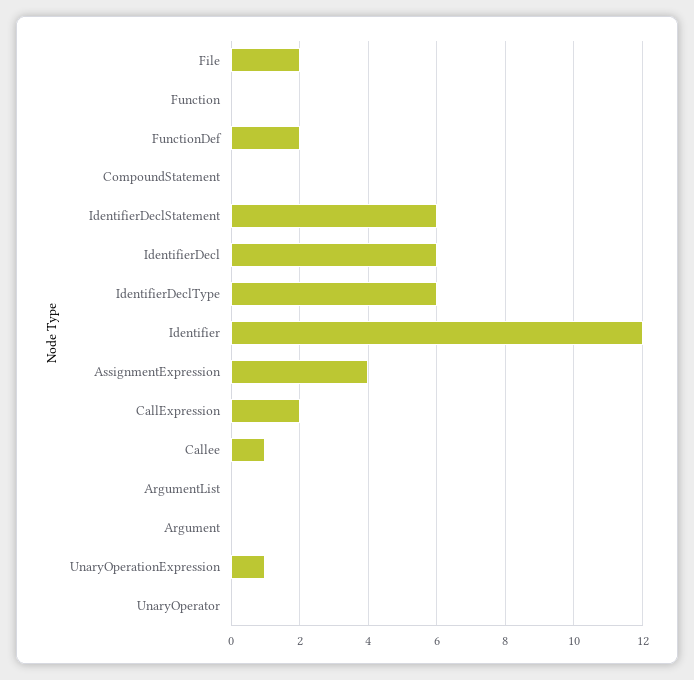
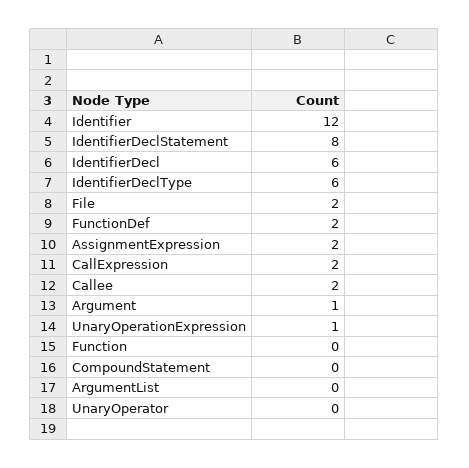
IdentifierDeclStatement: 6 -> 8
AssignmentExpression: 4 -> 2
Callee: 1 -> 2
Argument: 0 -> 1

